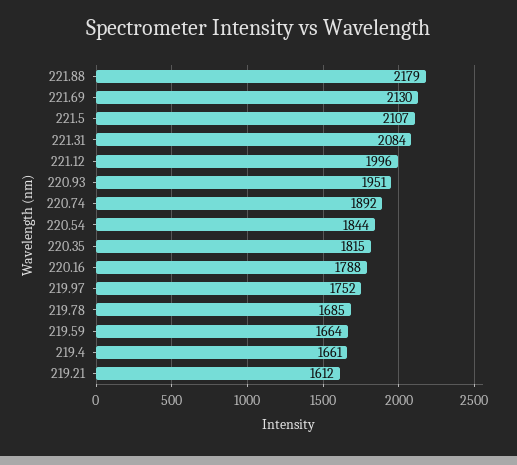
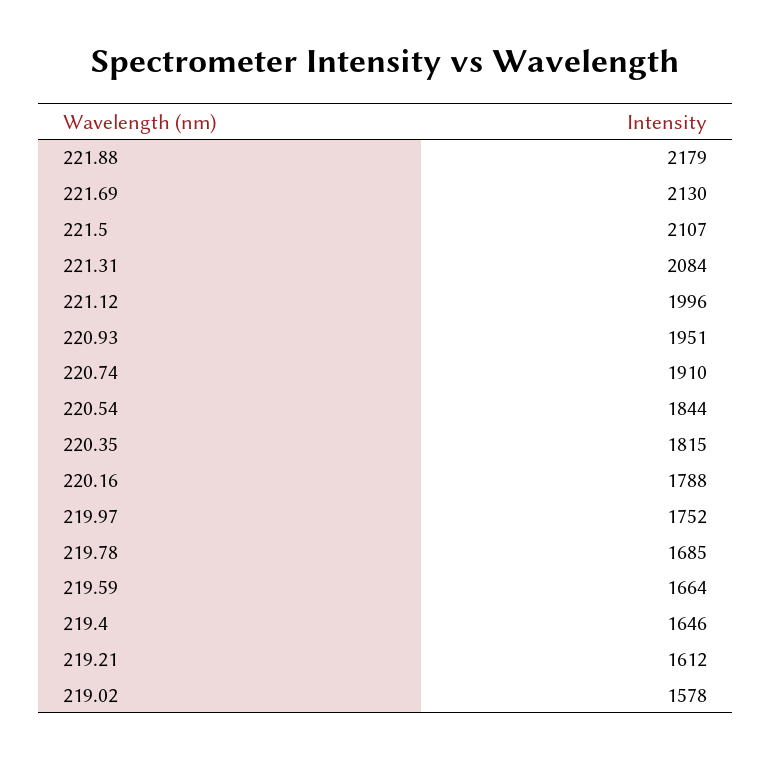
220.74: 1892 -> 1910
219.4: 1661 -> 1646
219.02: none -> 1578

